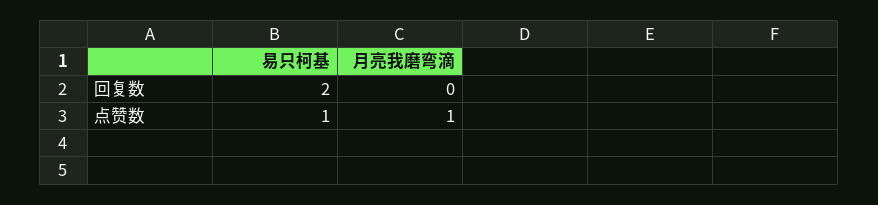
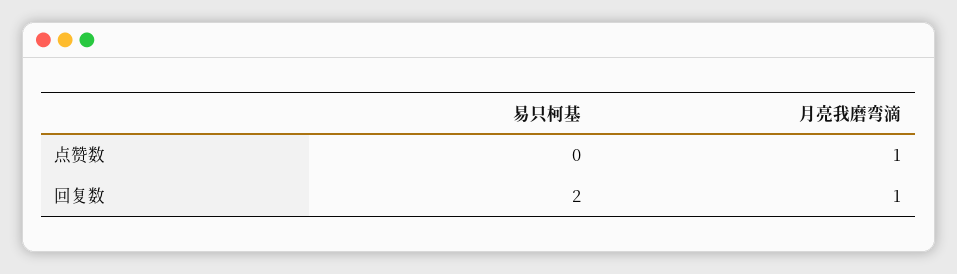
月亮我磨弯滴, 回复数: 0 -> 1
易只柯基, 点赞数: 1 -> 0

